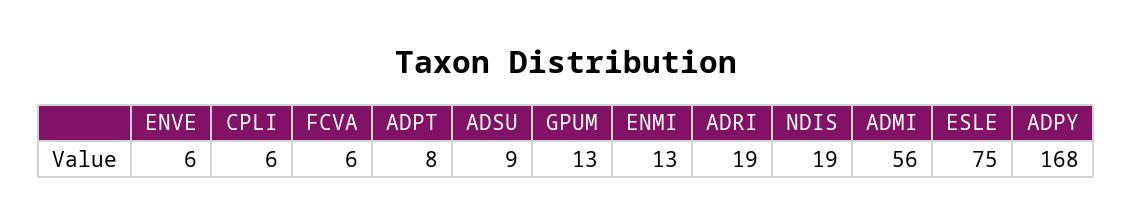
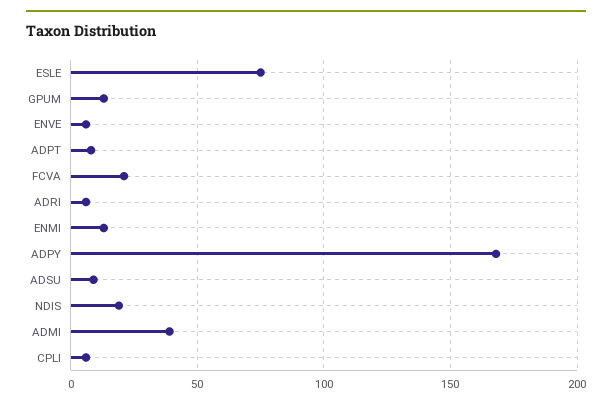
FCVA: 6 -> 20
ADRI: 19 -> 5
ADMI: 56 -> 40

